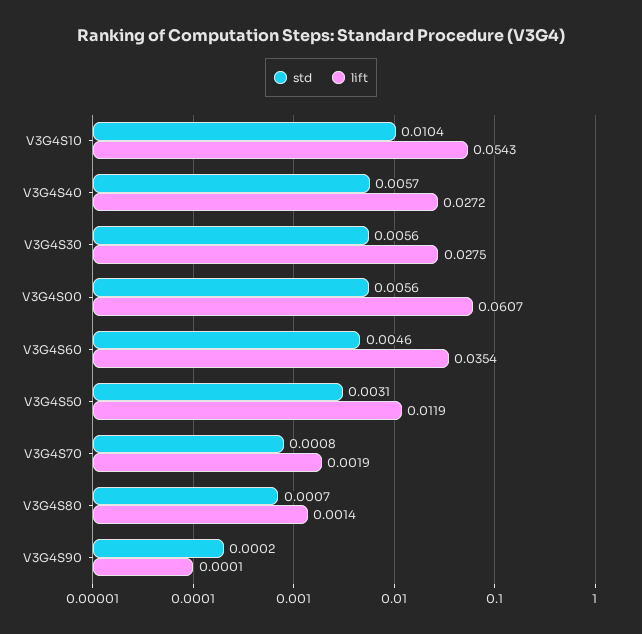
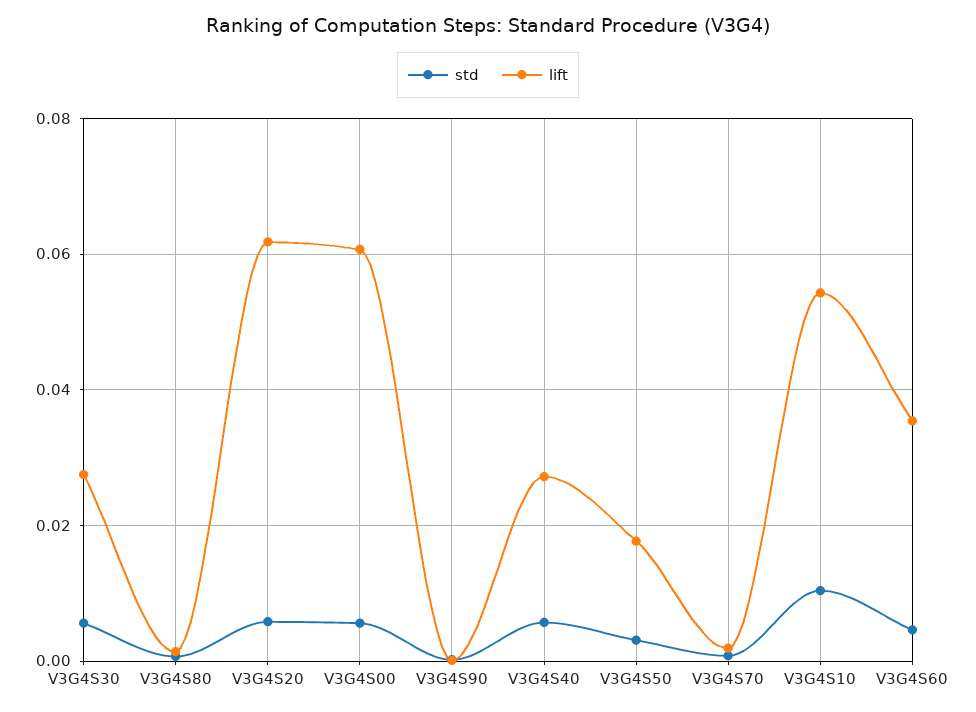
lift, V3G4S50: 0.0119 -> 0.018
std, V3G4S20: none -> 0.006
lift, V3G4S20: none -> 0.062

